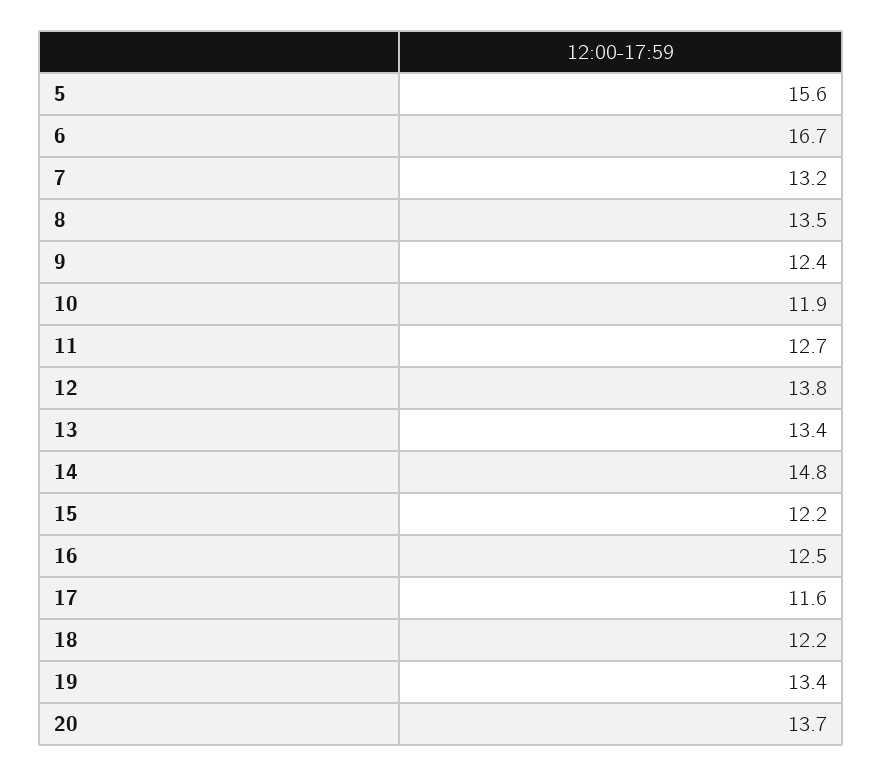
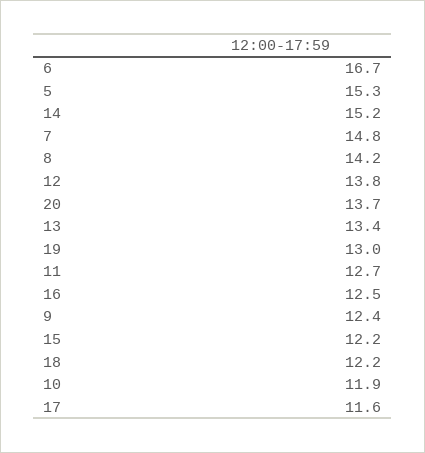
5: 15.6 -> 15.3
7: 13.2 -> 14.8
8: 13.5 -> 14.2
14: 14.8 -> 15.2
19: 13.4 -> 13

